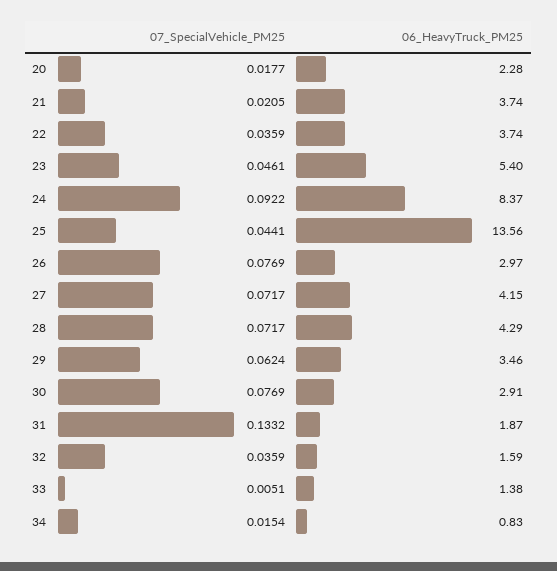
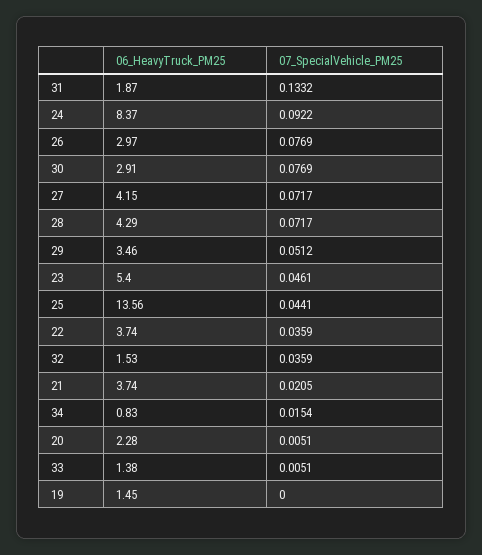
07_SpecialVehicle_PM25, 20: 0.0177 -> 0.0051
07_SpecialVehicle_PM25, 29: 0.0624 -> 0.0512
06_HeavyTruck_PM25, 32: 1.59 -> 1.53
06_HeavyTruck_PM25, 19: none -> 1.45
07_SpecialVehicle_PM25, 19: none -> 0

